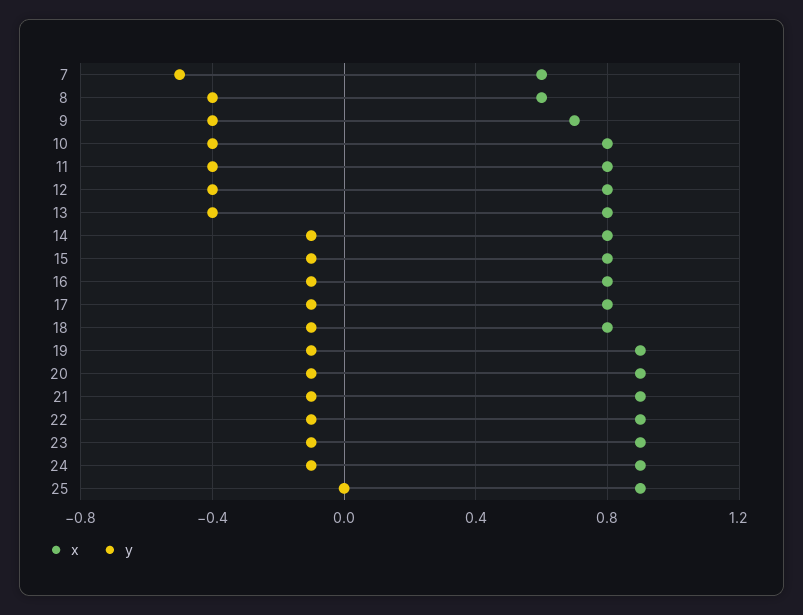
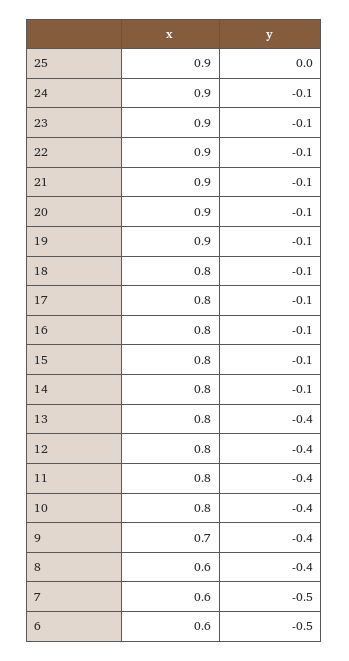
x, 6: none -> 0.6
y, 6: none -> -0.5

